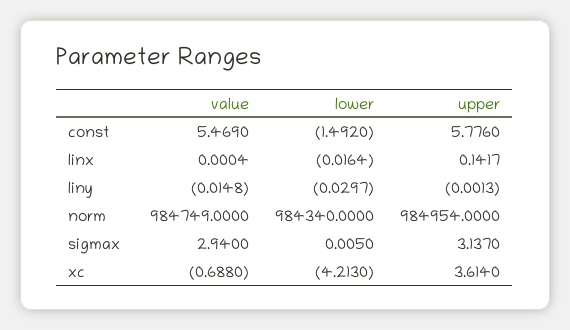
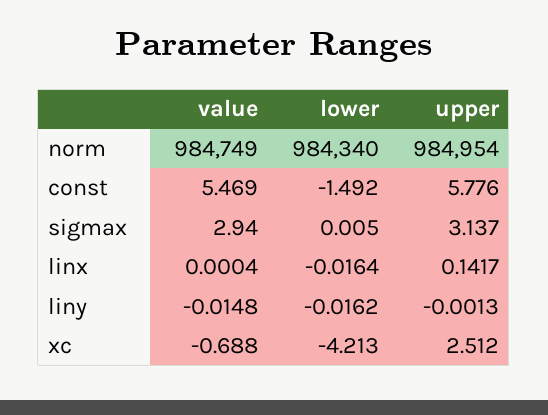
lower, liny: -0.0297 -> -0.0162
upper, xc: 3.614 -> 2.512

